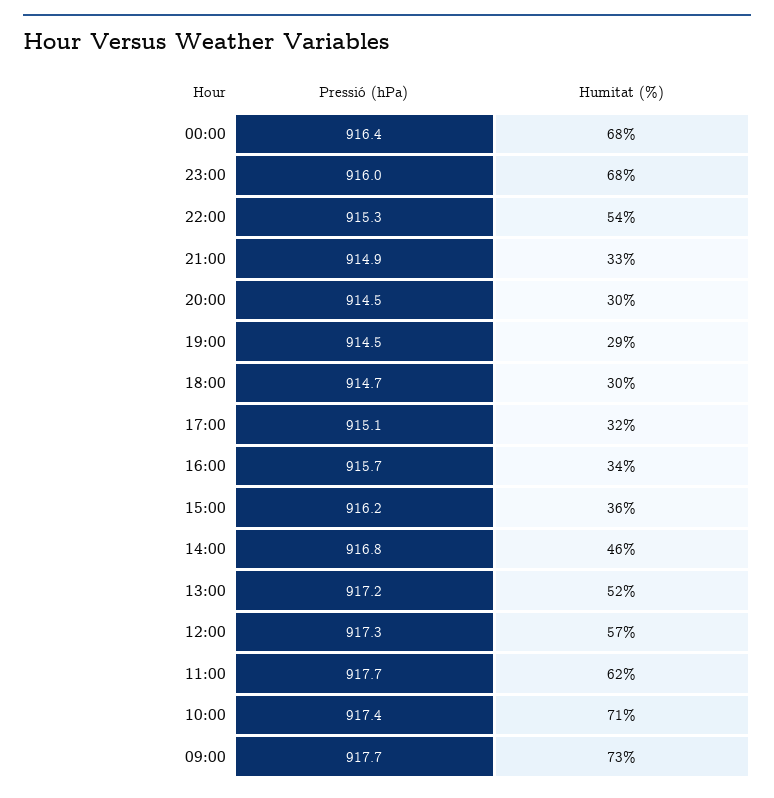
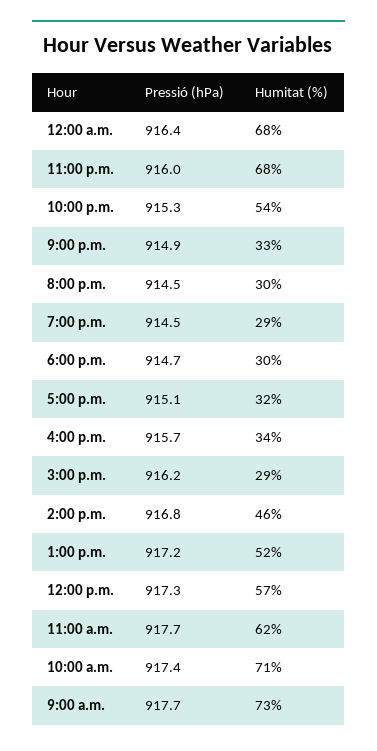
Humitat (%), 15:00: 36 -> 29

